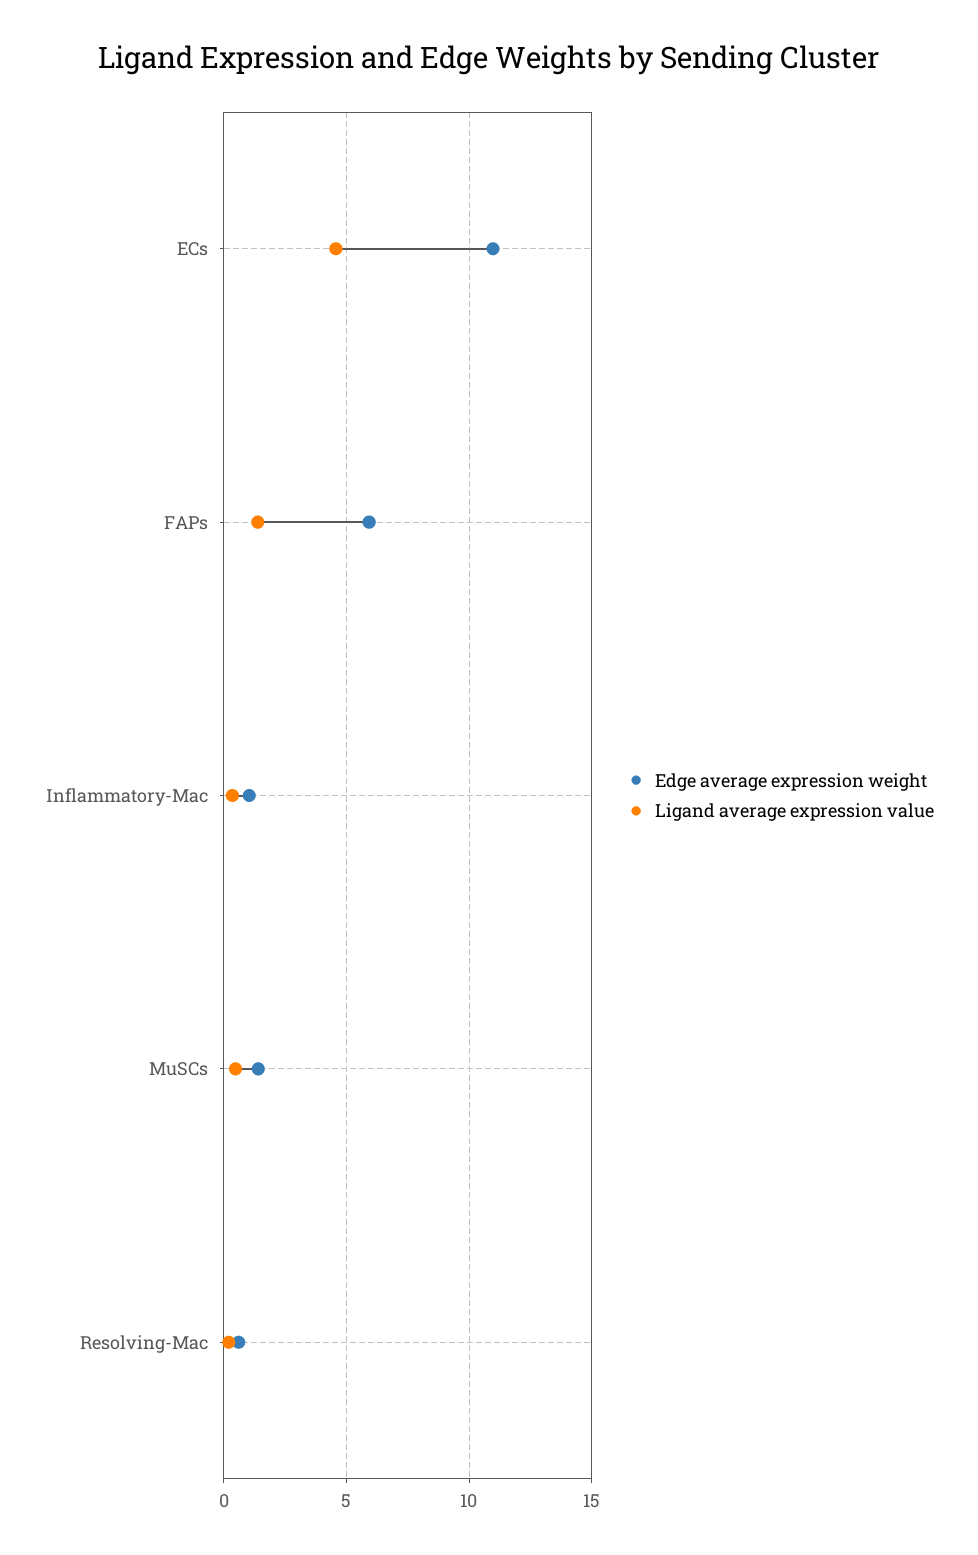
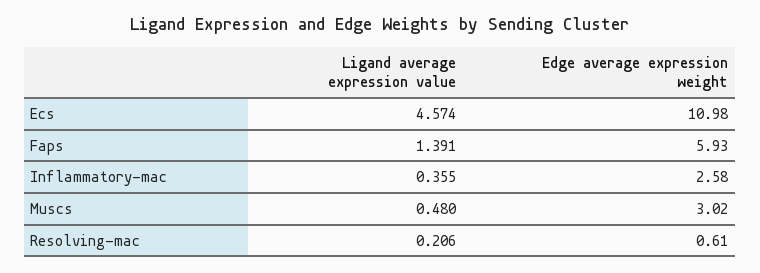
Edge average expression weight, Inflammatory-Mac: 1 -> 2.58
Edge average expression weight, MuSCs: 1.5 -> 3.02

